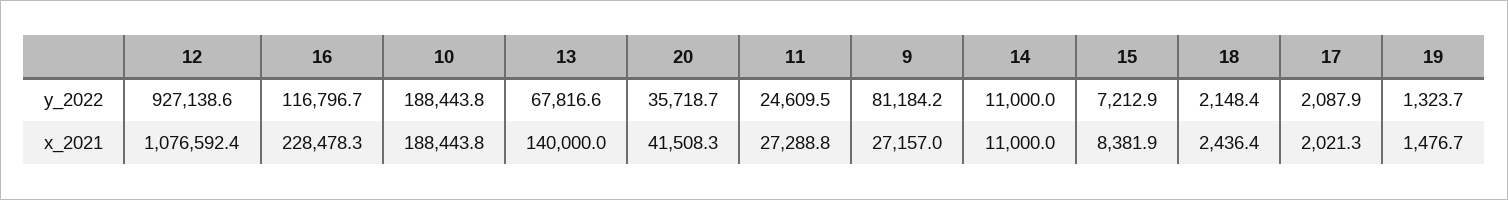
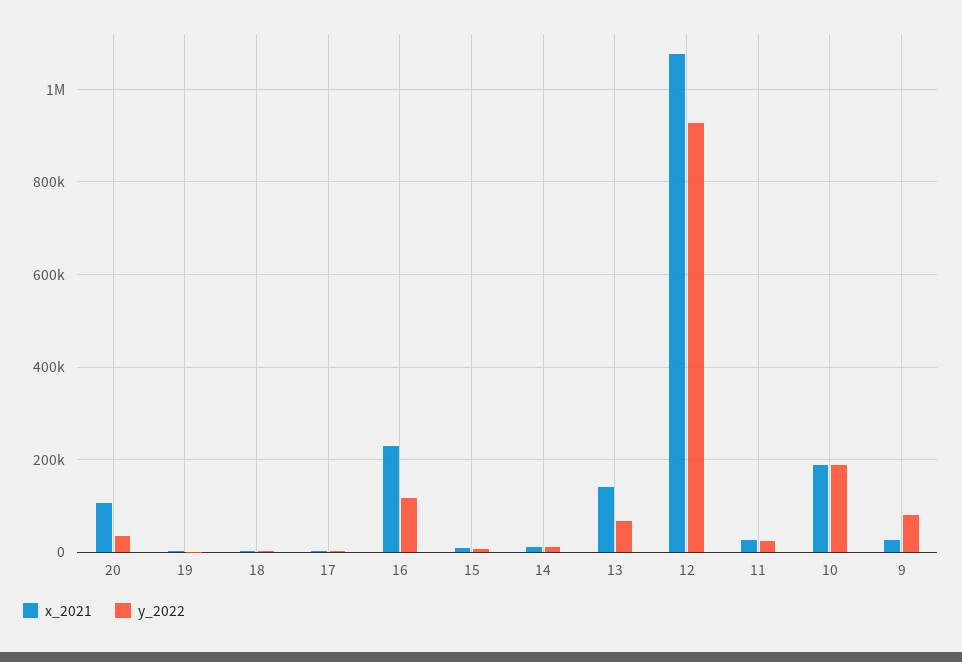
x_2021, 20: 41508.3 -> 100000

